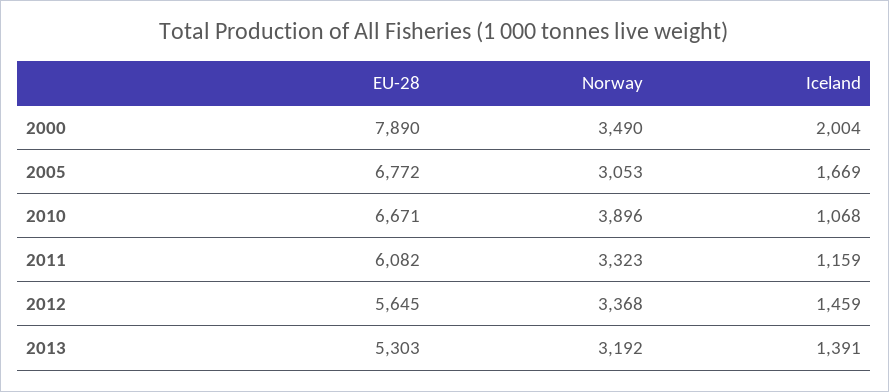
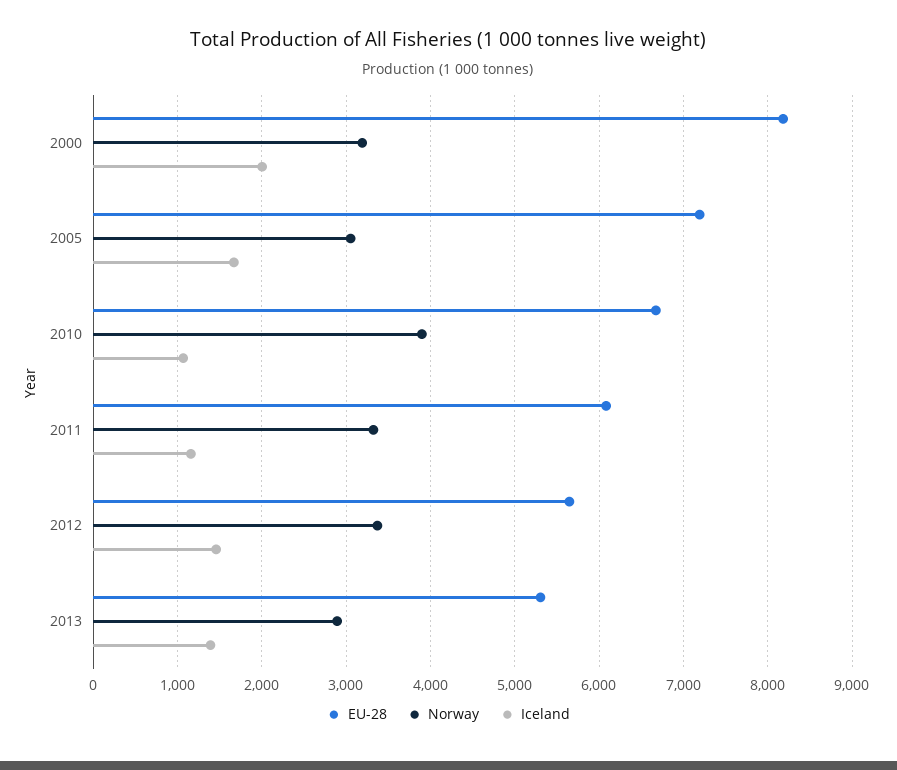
EU-28, 2000: 7890 -> 8200
Norway, 2000: 3490 -> 3200
EU-28, 2005: 6772 -> 7200
Norway, 2013: 3192 -> 2900

